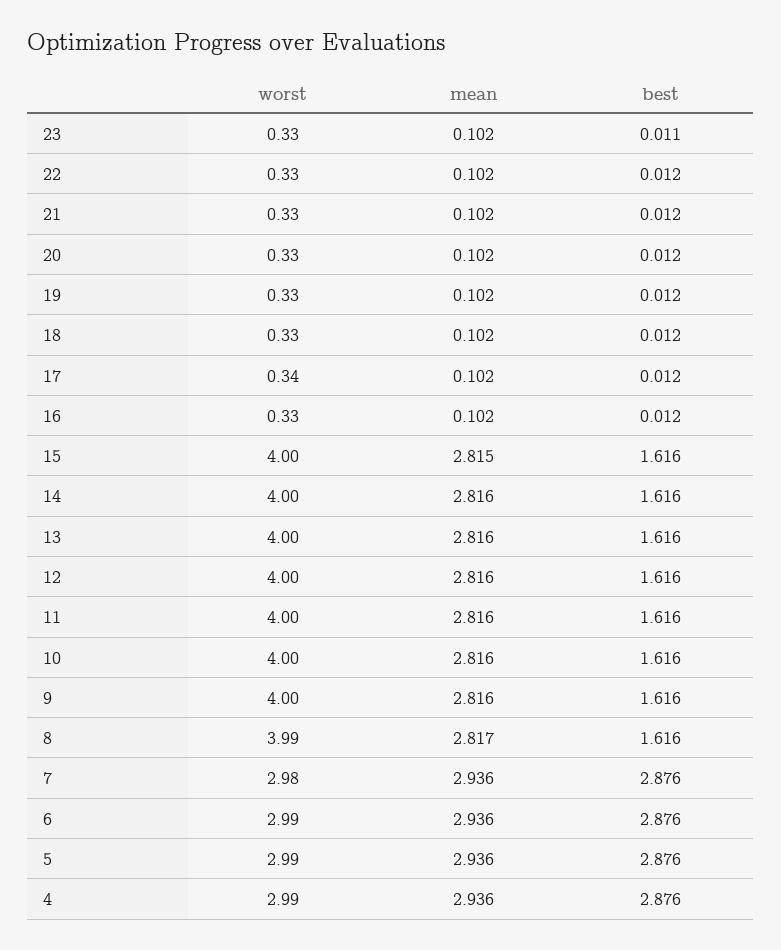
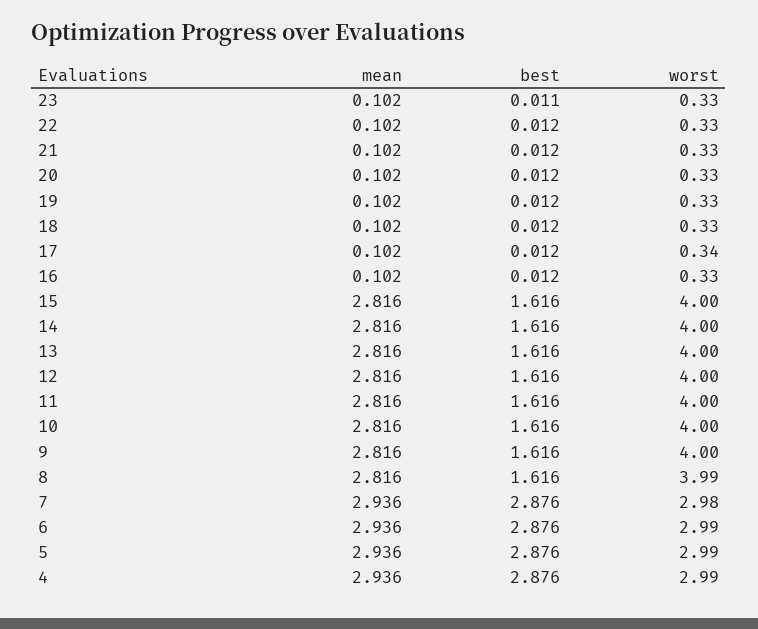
mean, 15: 2.815 -> 2.816
mean, 8: 2.817 -> 2.816

